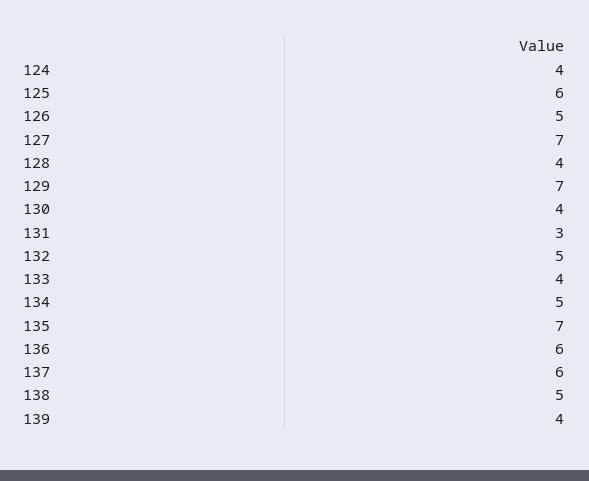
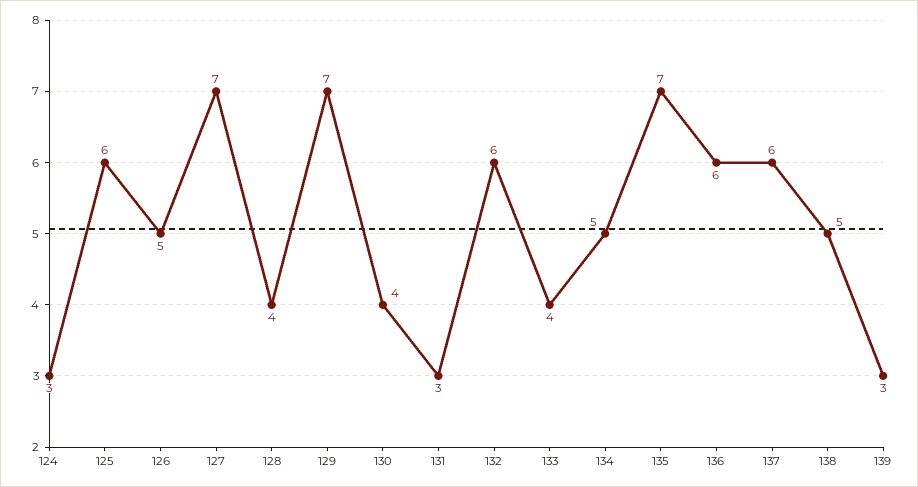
124: 4 -> 3
132: 5 -> 6
139: 4 -> 3

